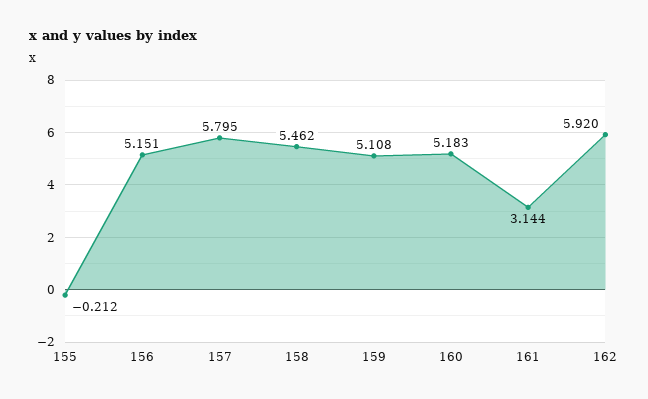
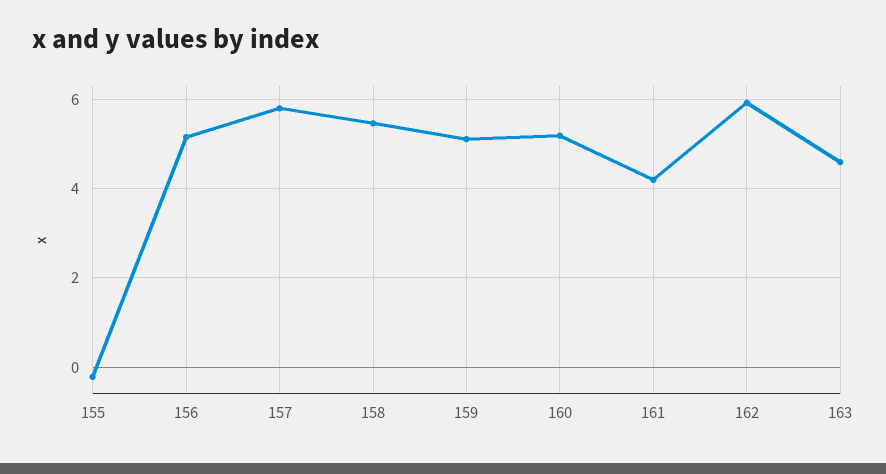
161: 3.144 -> 4.2
163: none -> 4.6

